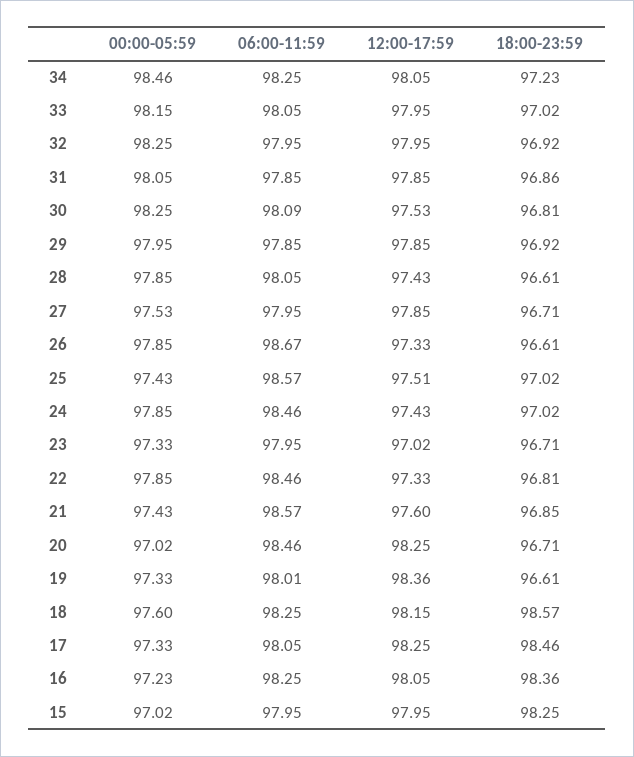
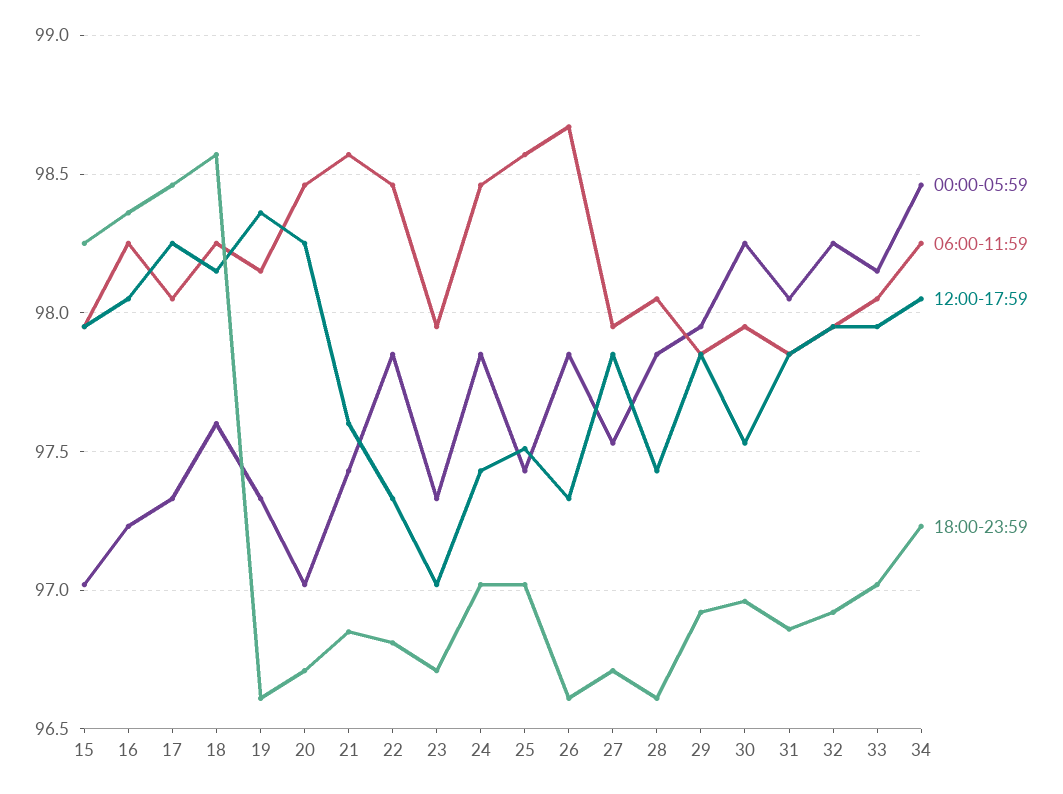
06:00-11:59, 30: 98.09 -> 97.95
18:00-23:59, 30: 96.81 -> 96.95
06:00-11:59, 19: 98.01 -> 98.15

